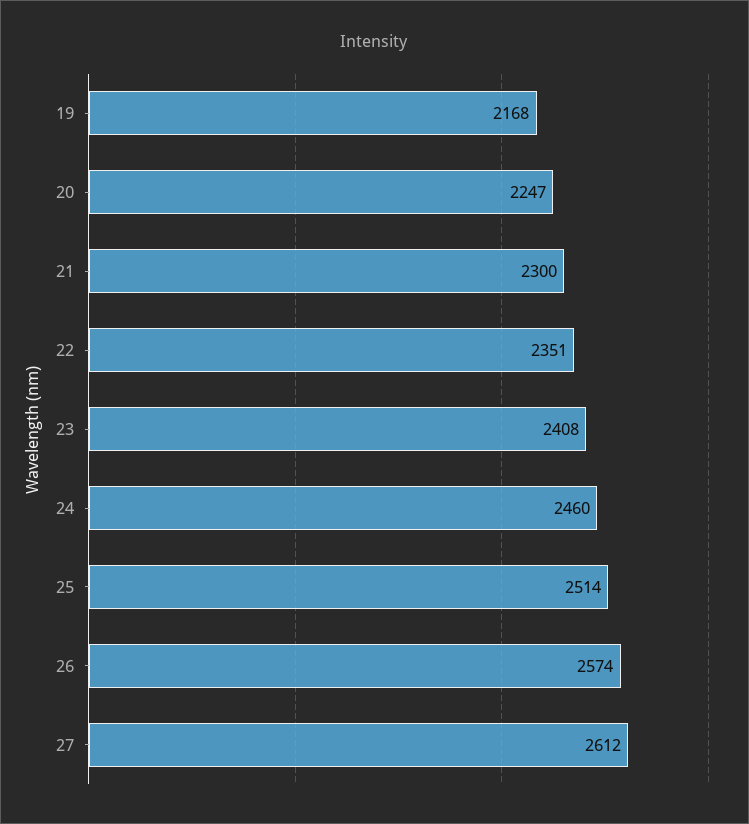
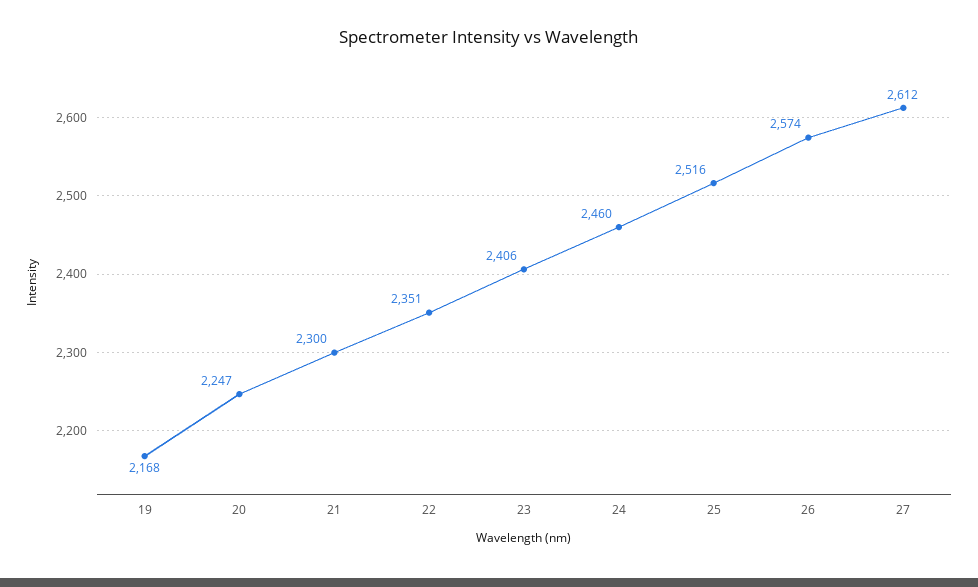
23: 2408 -> 2406
25: 2514 -> 2516

